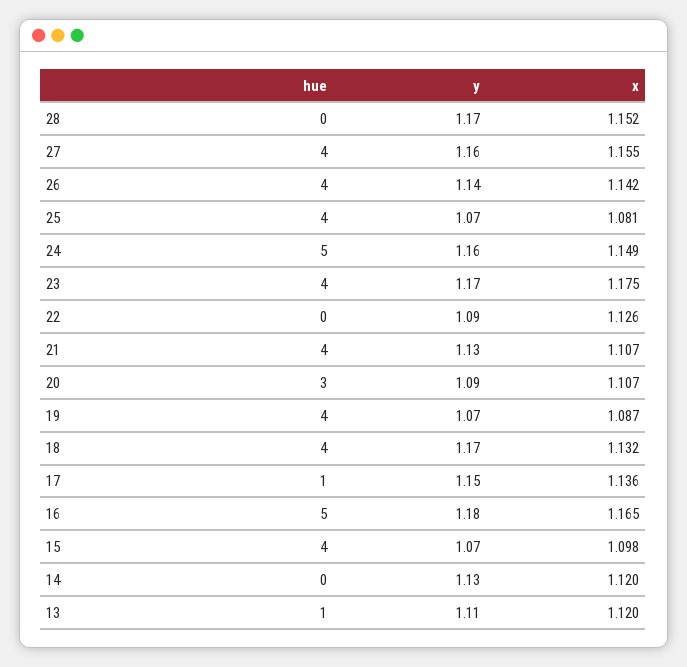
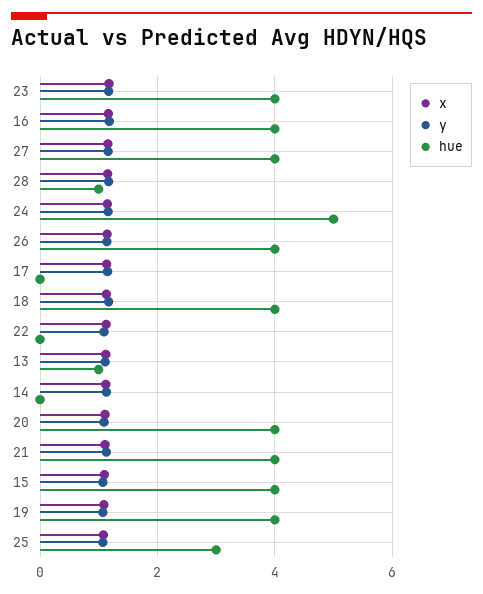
hue, 28: 0 -> 1
hue, 25: 4 -> 3
hue, 20: 3 -> 4
hue, 17: 1 -> 0
hue, 16: 5 -> 4

